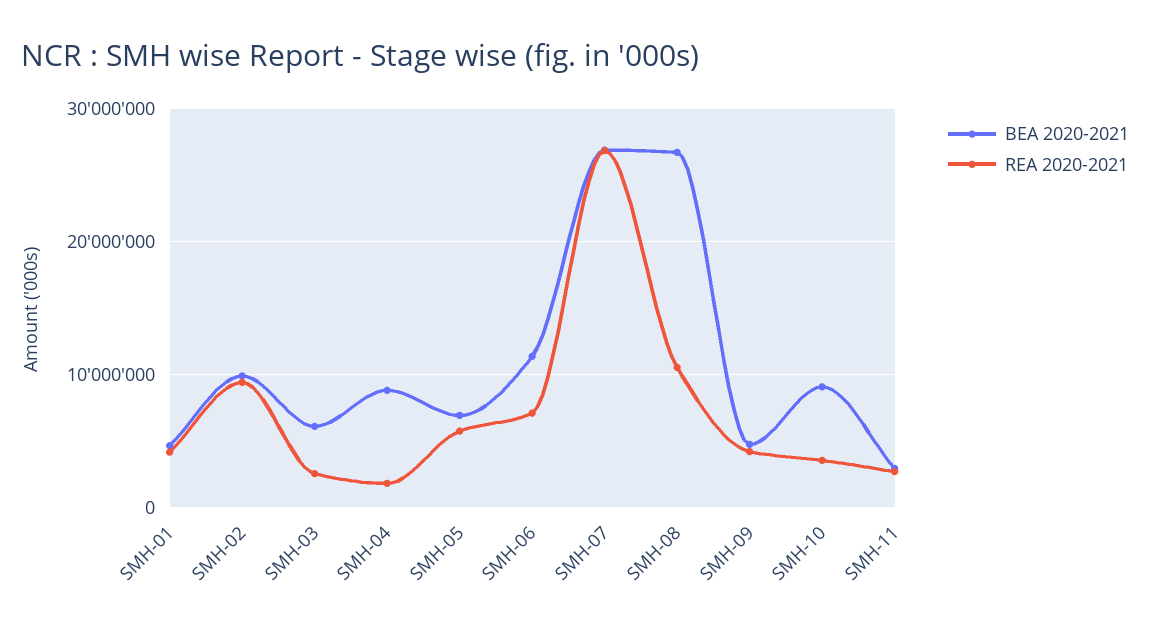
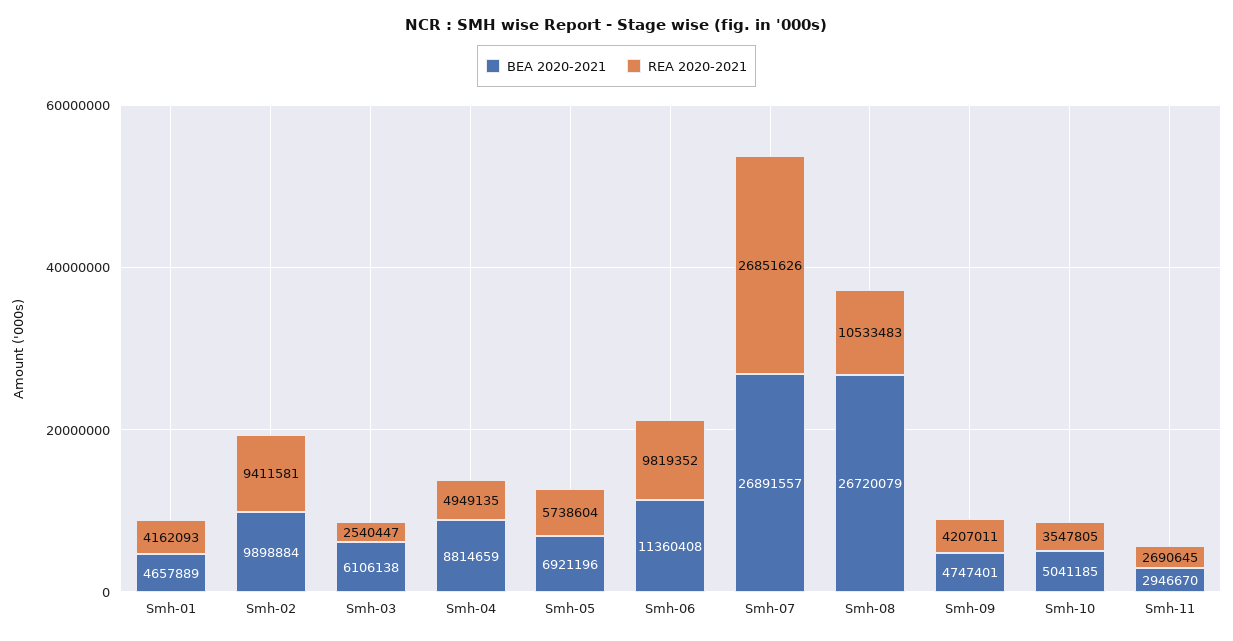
REA 2020-2021, SMH-04: 2000000 -> 4949135
REA 2020-2021, SMH-06: 7000000 -> 9819352
BEA 2020-2021, SMH-10: 9000000 -> 5041185

